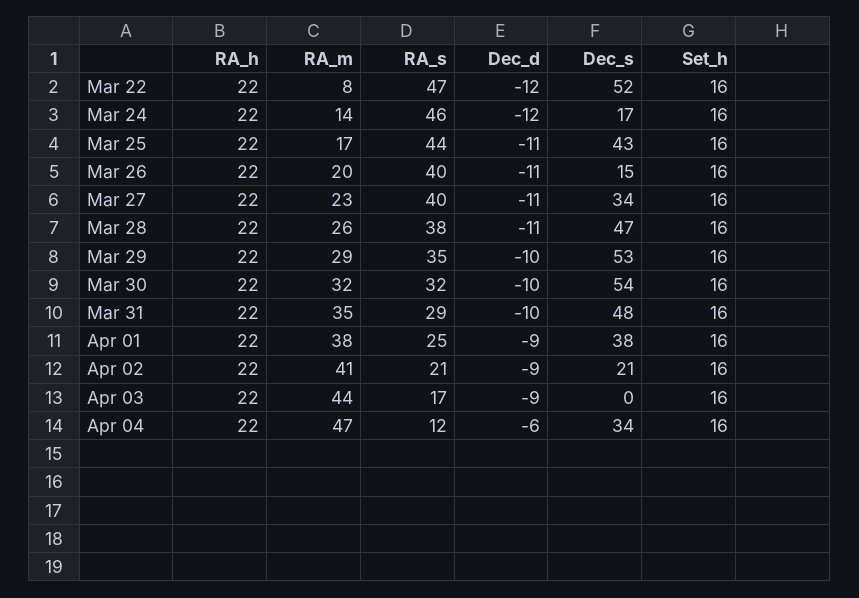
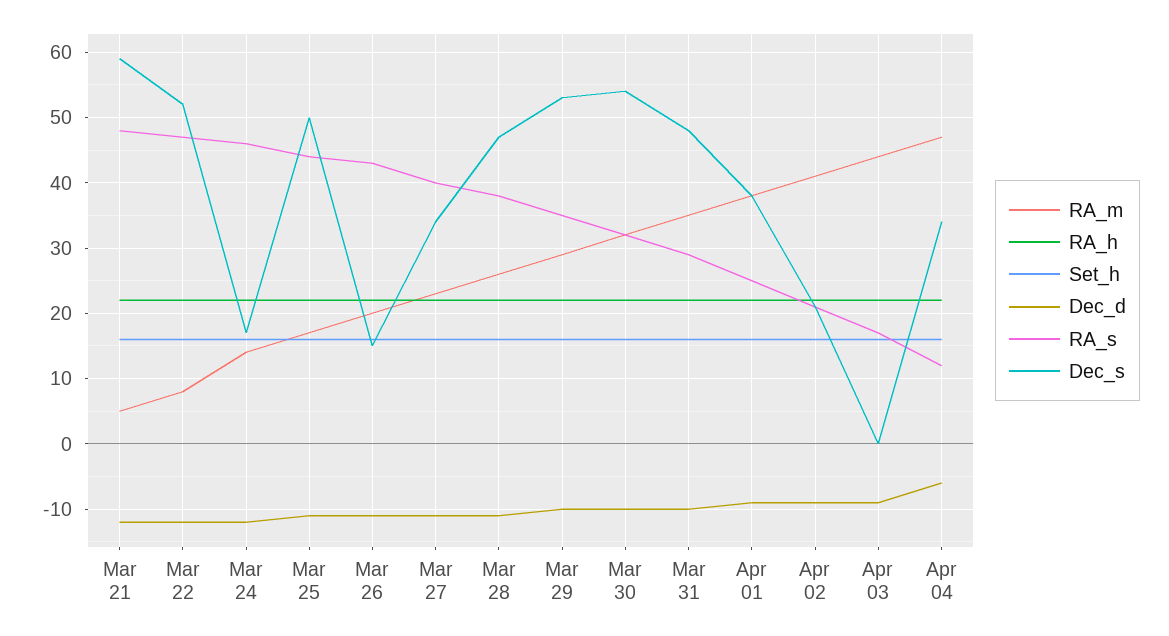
Dec_s, Mar 25: 43 -> 50
RA_s, Mar 26: 40 -> 43
RA_m, Mar 21: none -> 5
RA_h, Mar 21: none -> 22
Set_h, Mar 21: none -> 16
Dec_d, Mar 21: none -> -12
RA_s, Mar 21: none -> 48
Dec_s, Mar 21: none -> 59

